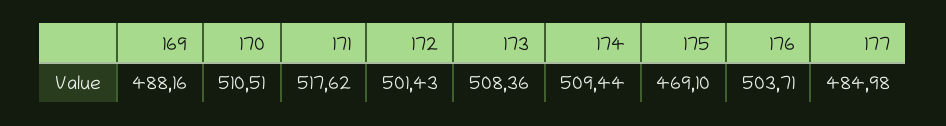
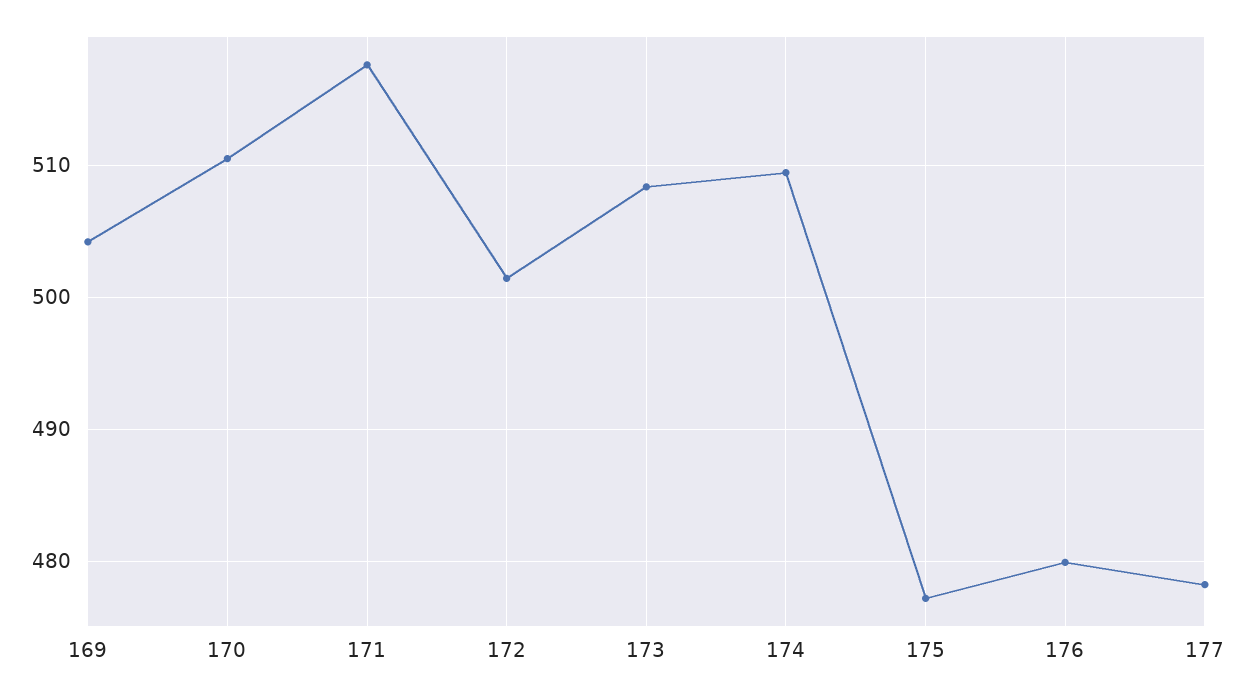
169: 488.16 -> 504
175: 469.1 -> 477
176: 503.71 -> 480
177: 484.98 -> 478

